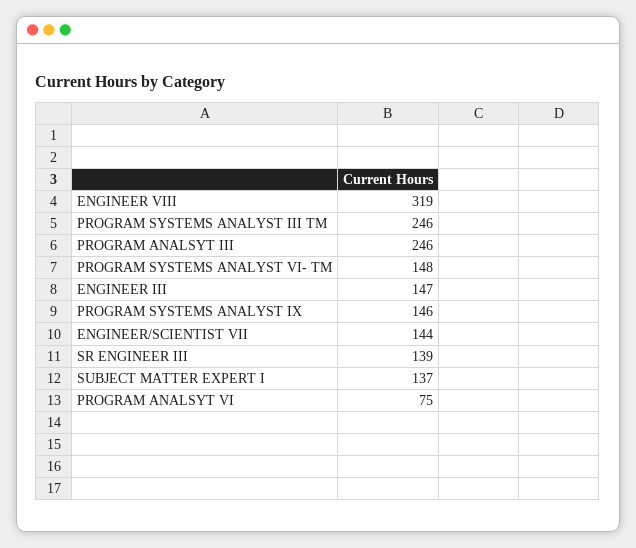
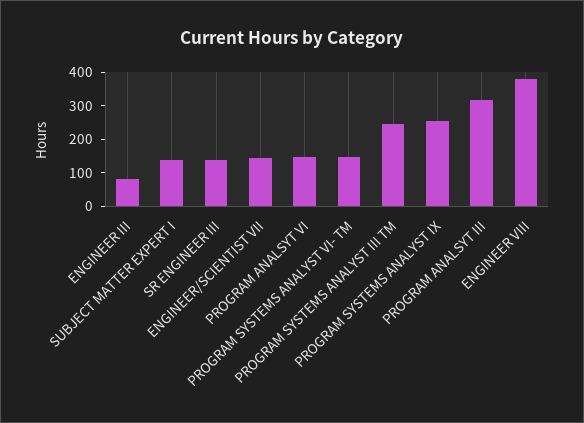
ENGINEER VIII: 319 -> 375
PROGRAM ANALSYT III: 246 -> 325
ENGINEER III: 147 -> 75
PROGRAM SYSTEMS ANALYST IX: 146 -> 250
PROGRAM ANALSYT VI: 75 -> 150

